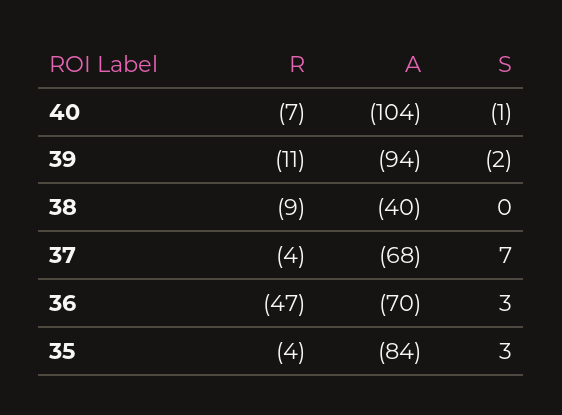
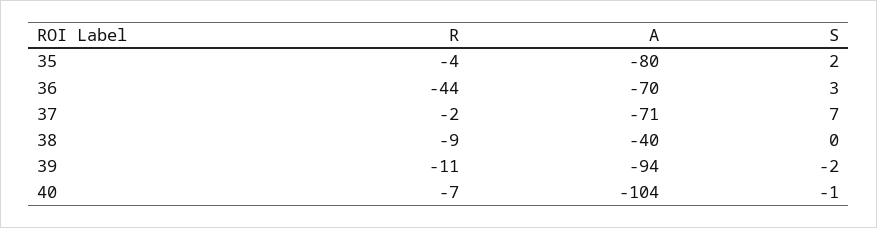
R, 37: -4 -> -2
A, 37: -68 -> -71
R, 36: -47 -> -44
A, 35: -84 -> -80
S, 35: 3 -> 2

